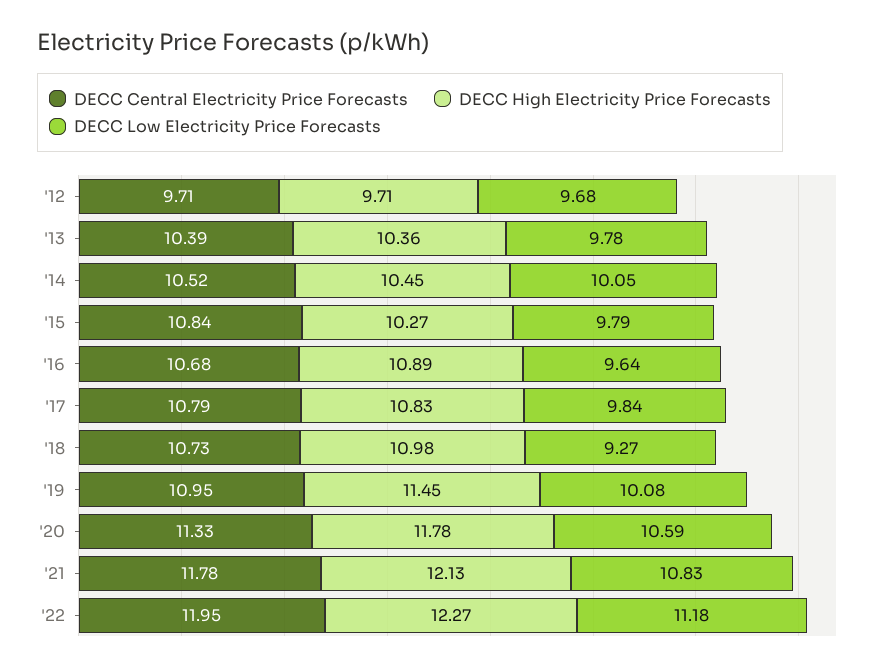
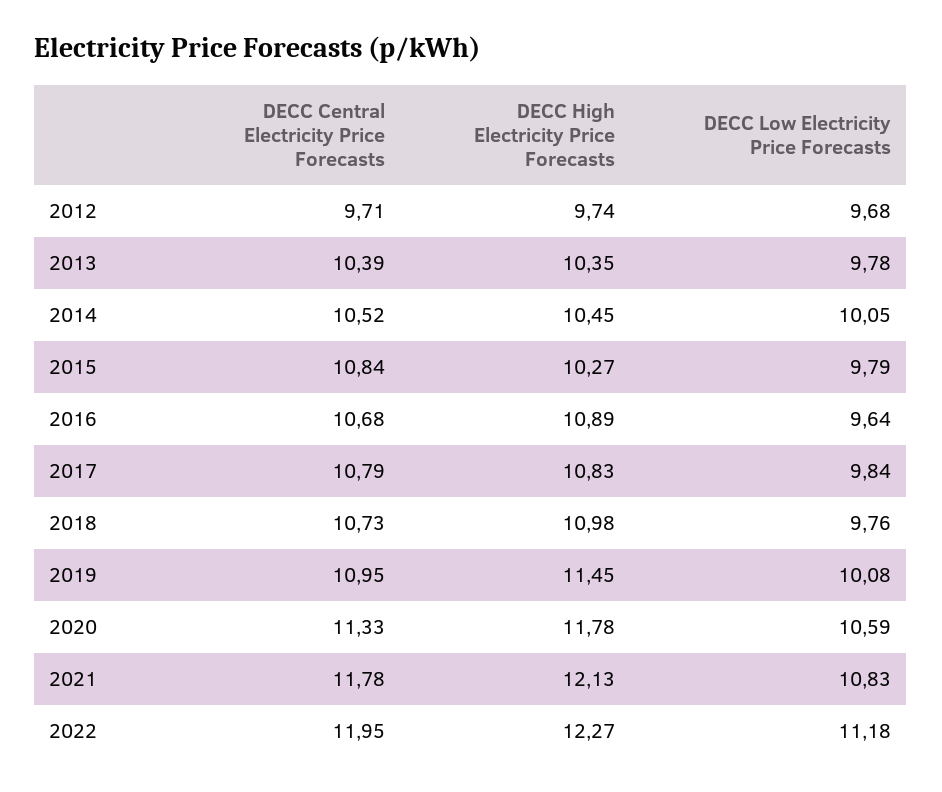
DECC High Electricity Price Forecasts, '12: 9.71 -> 9.74
DECC High Electricity Price Forecasts, '13: 10.36 -> 10.35
DECC Low Electricity Price Forecasts, '18: 9.27 -> 9.76

